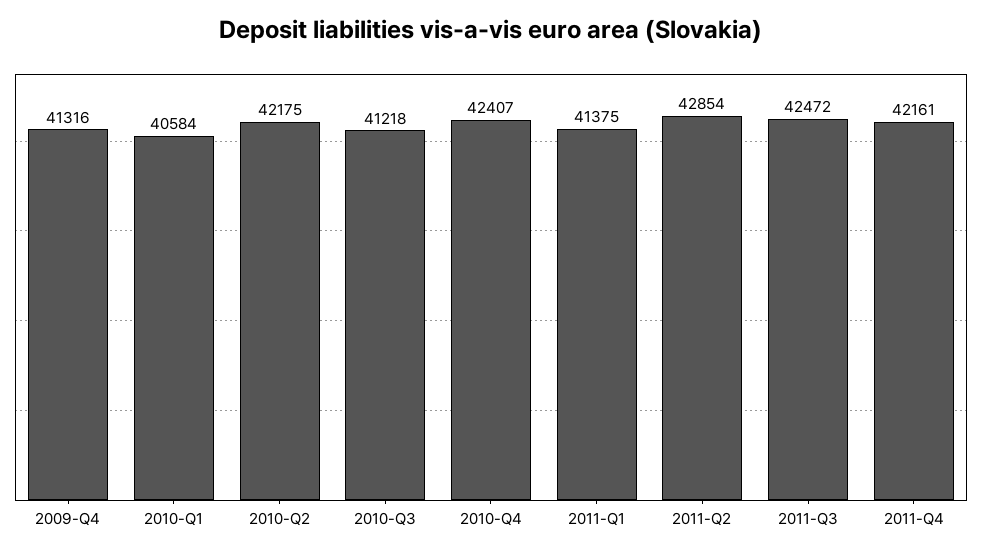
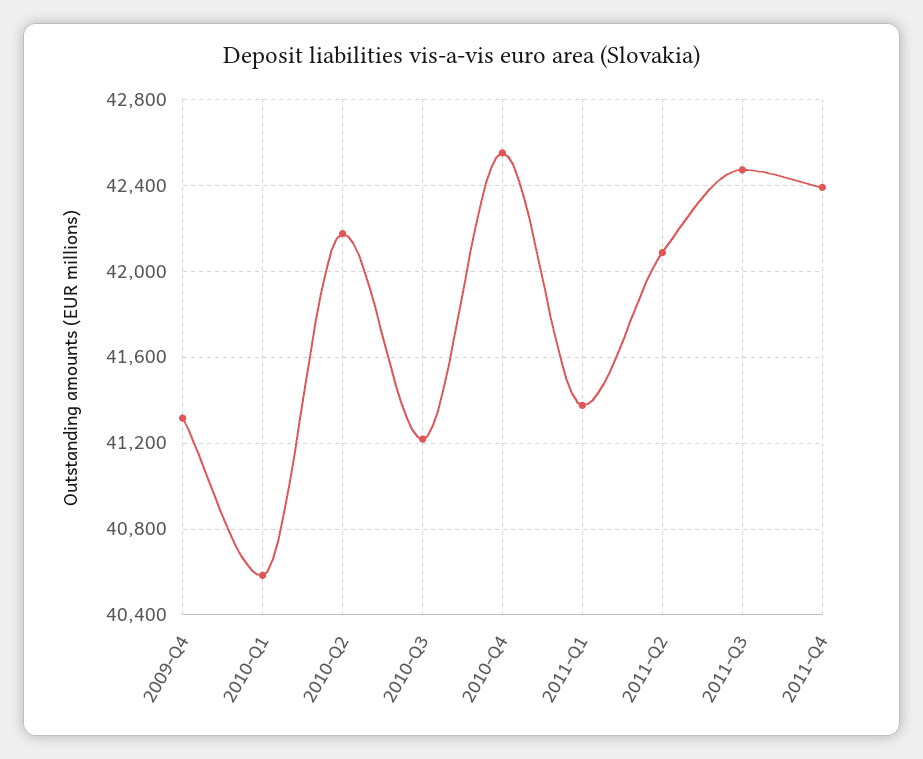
2010-Q4: 42407 -> 42550
2011-Q2: 42854 -> 42100
2011-Q4: 42161 -> 42400

